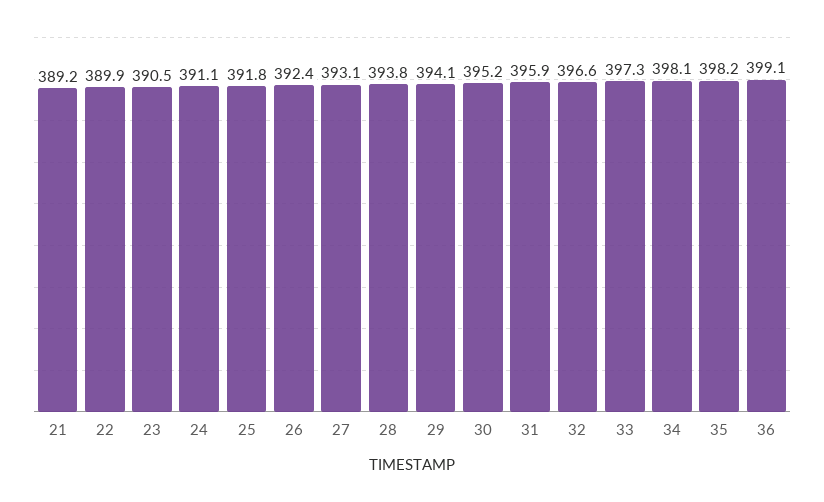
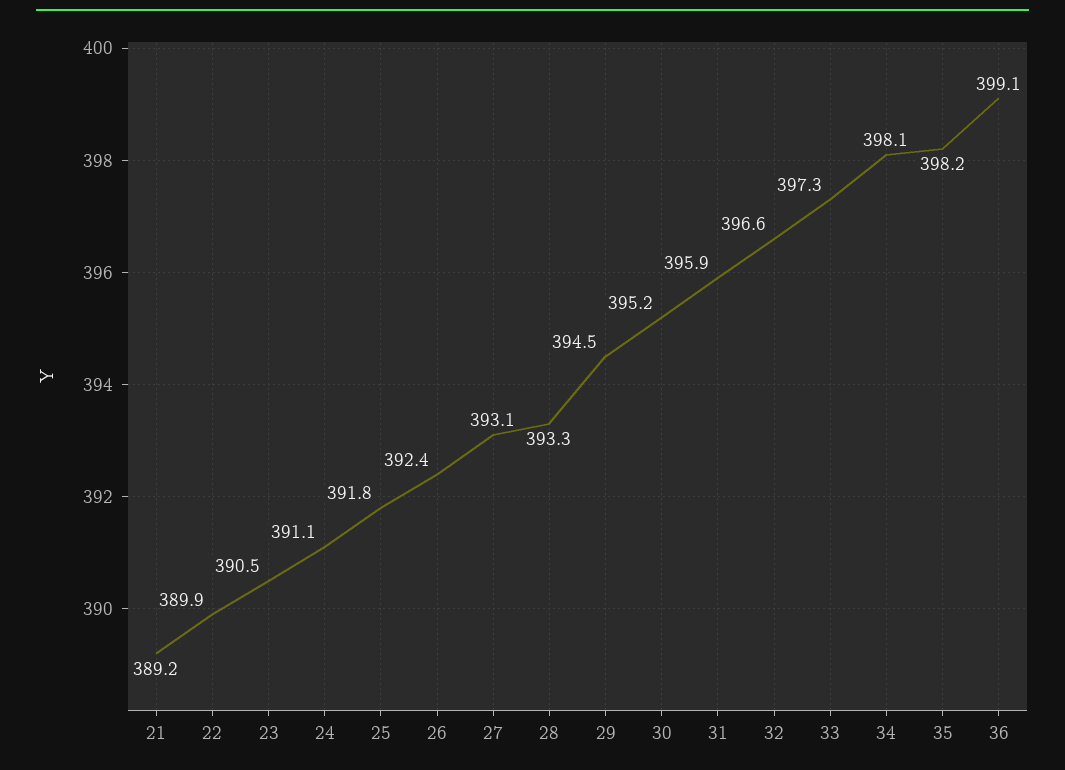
28: 393.8 -> 393.3
29: 394.1 -> 394.5

